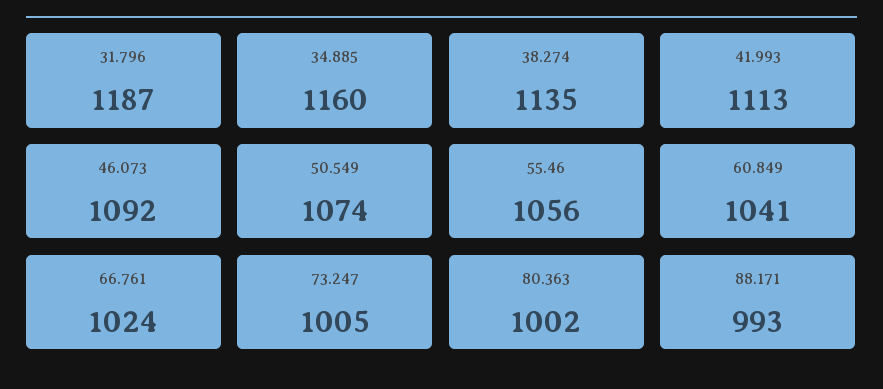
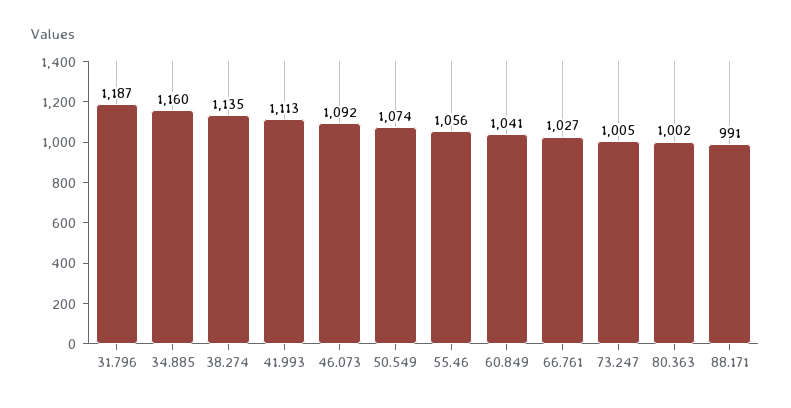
66.761: 1024 -> 1027
88.171: 993 -> 991

